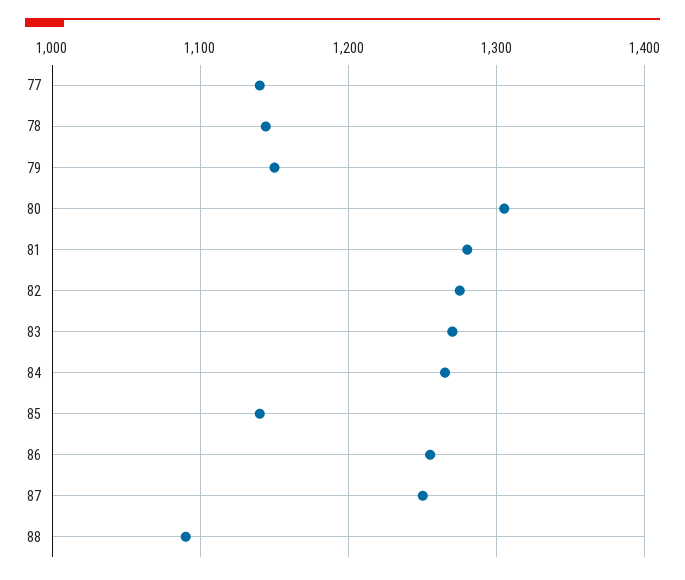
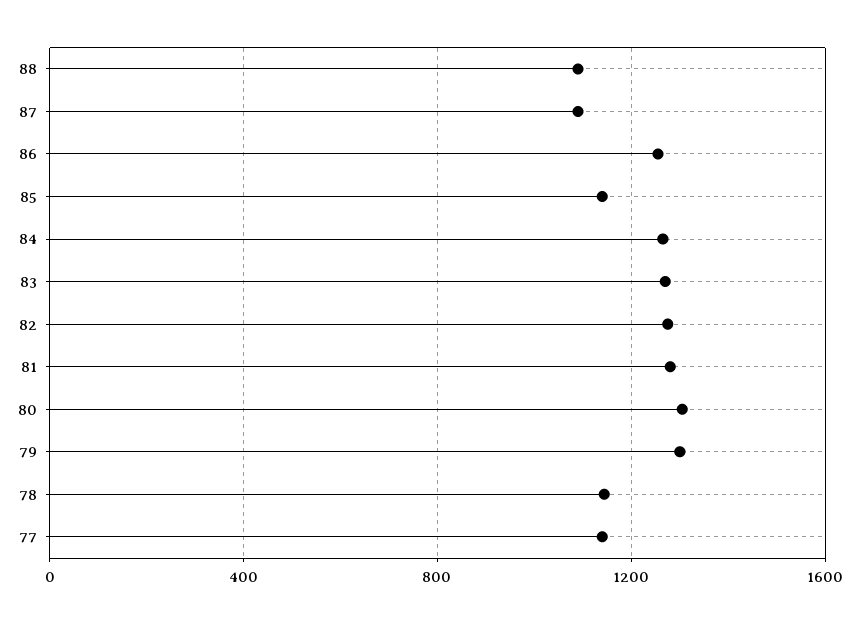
79: 1150 -> 1300
87: 1250 -> 1100

